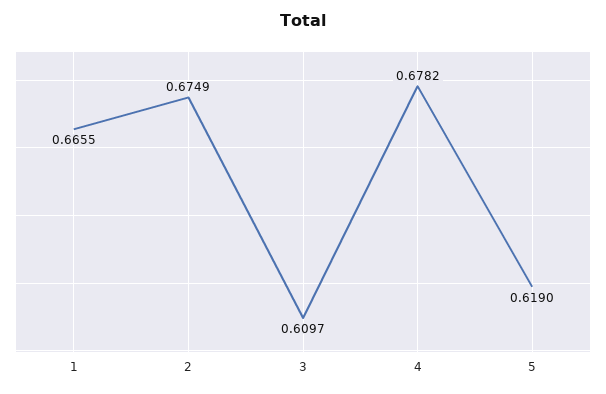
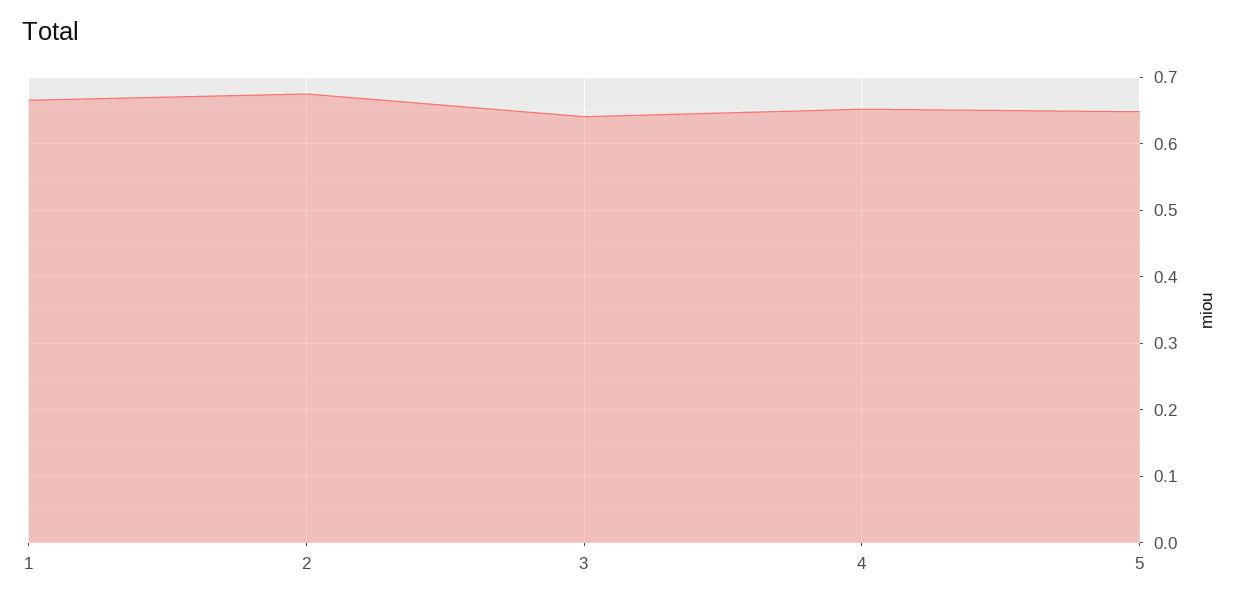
3: 0.6097 -> 0.64
4: 0.6782 -> 0.65
5: 0.619 -> 0.65

